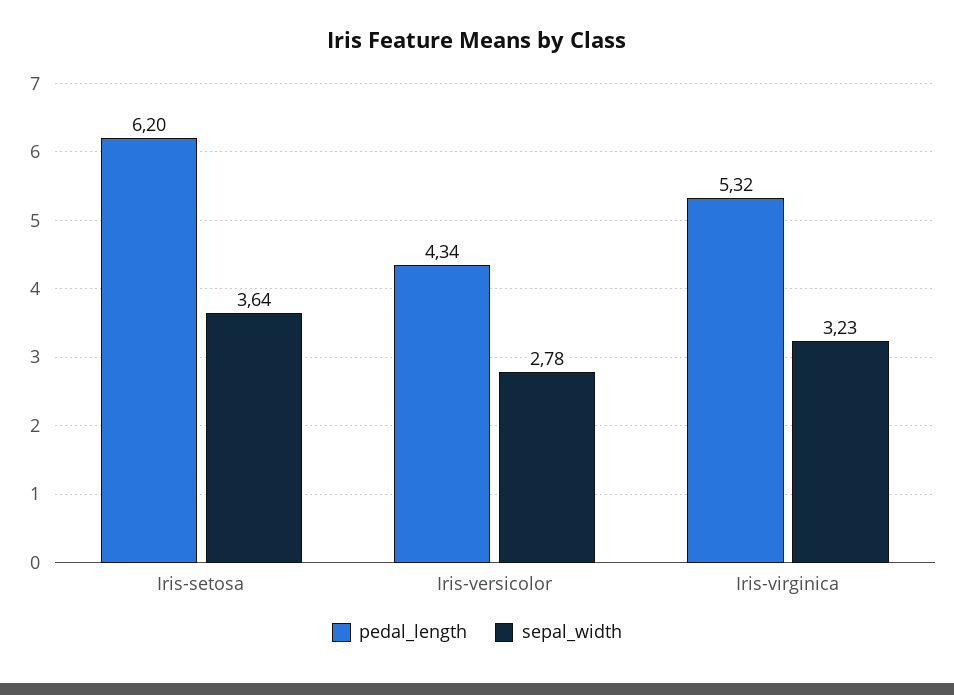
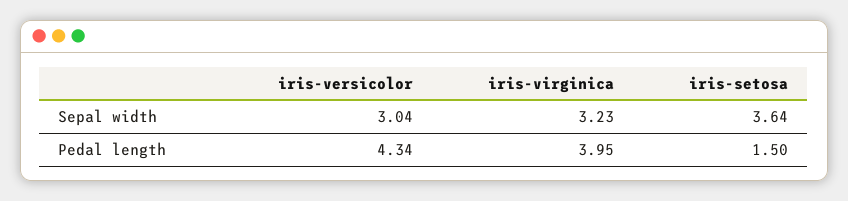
pedal_length, Iris-setosa: 6.2 -> 1.5
sepal_width, Iris-versicolor: 2.78 -> 3.04
pedal_length, Iris-virginica: 5.32 -> 3.95

